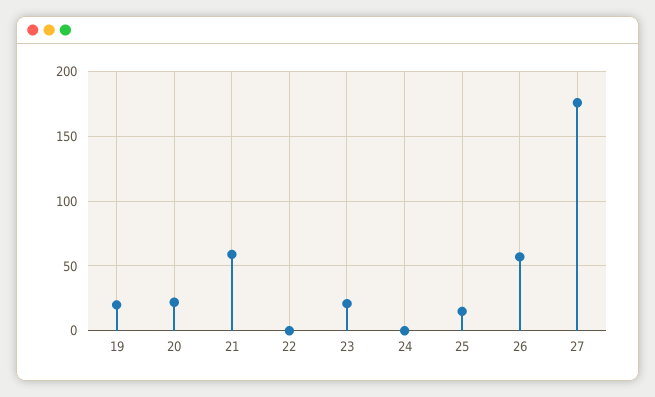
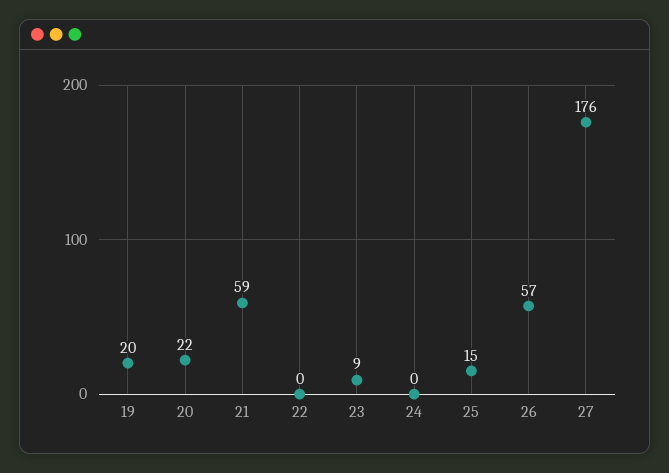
23: 20 -> 9

